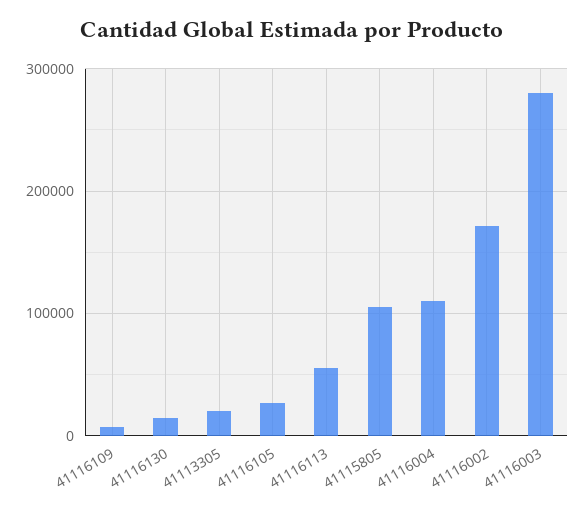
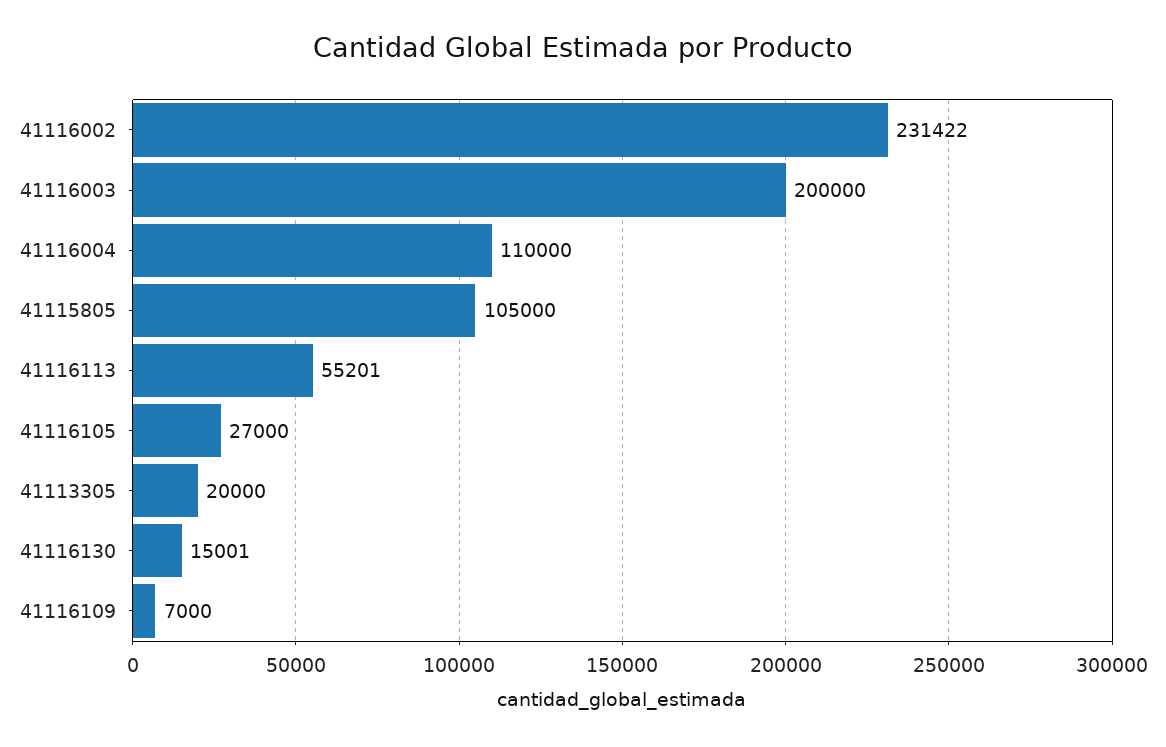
41116002: 170000 -> 231422
41116003: 280000 -> 200000

